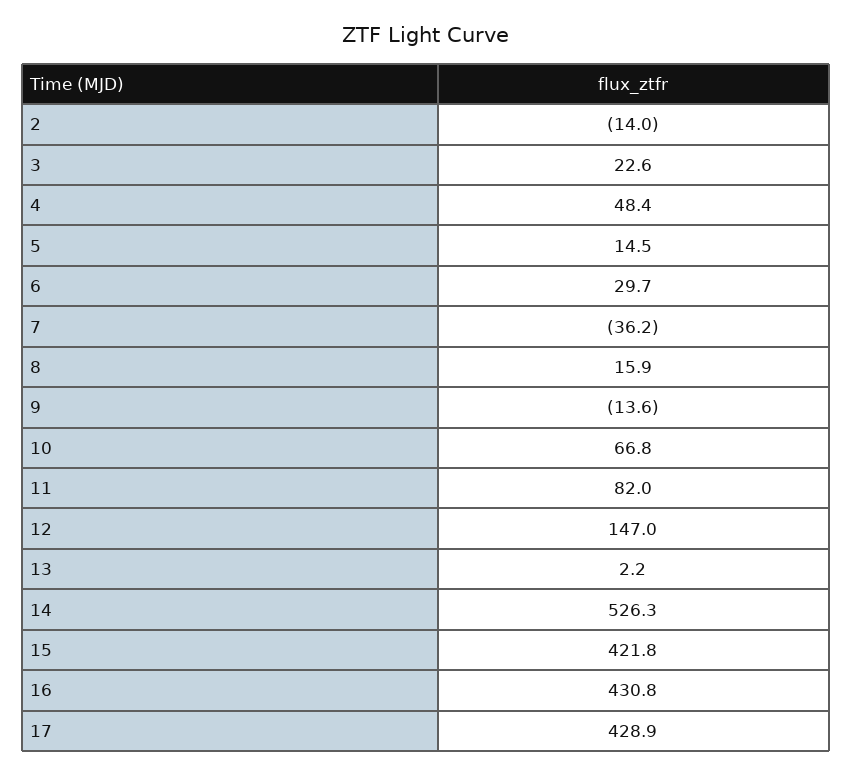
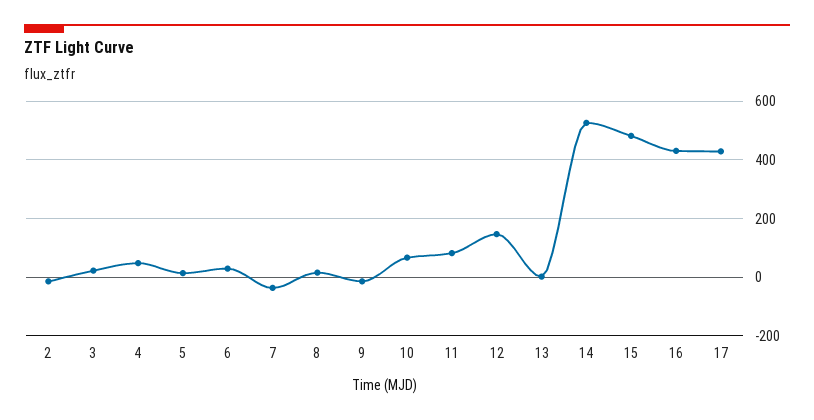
15: 421.8 -> 475

